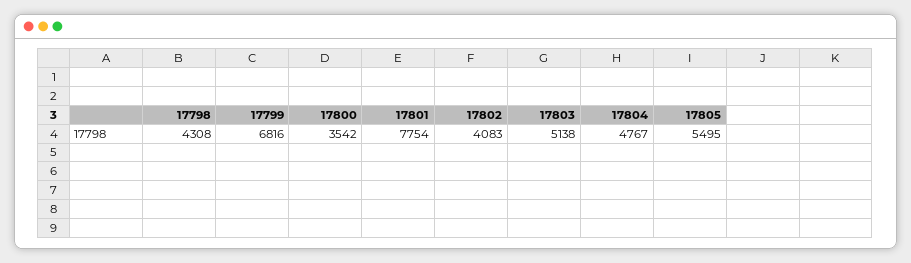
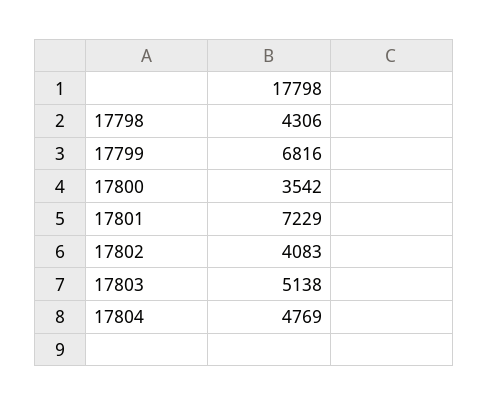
17798: 4308 -> 4306
17801: 7754 -> 7229
17804: 4767 -> 4769
17805: 5495 -> none

